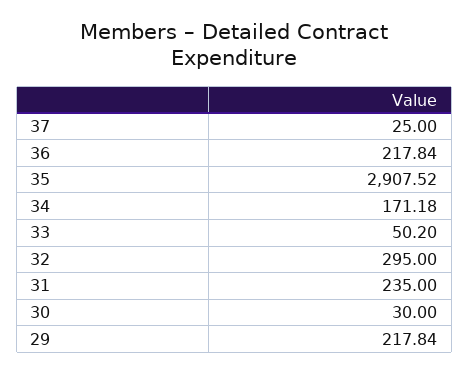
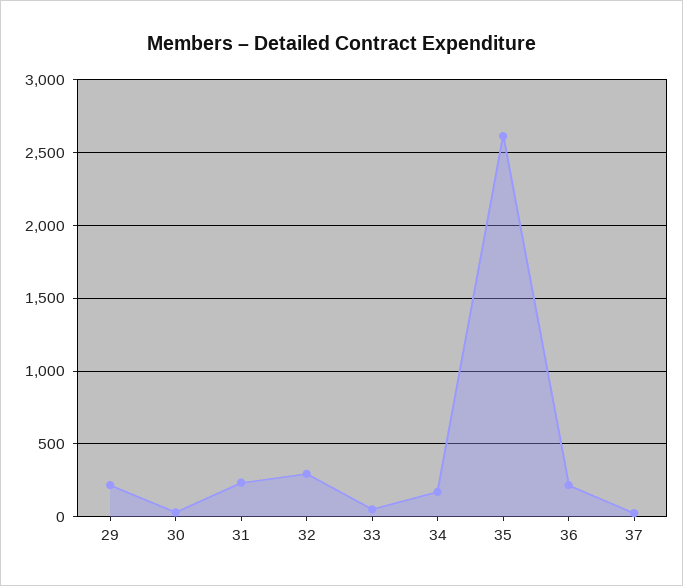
35: 2907.52 -> 2600

